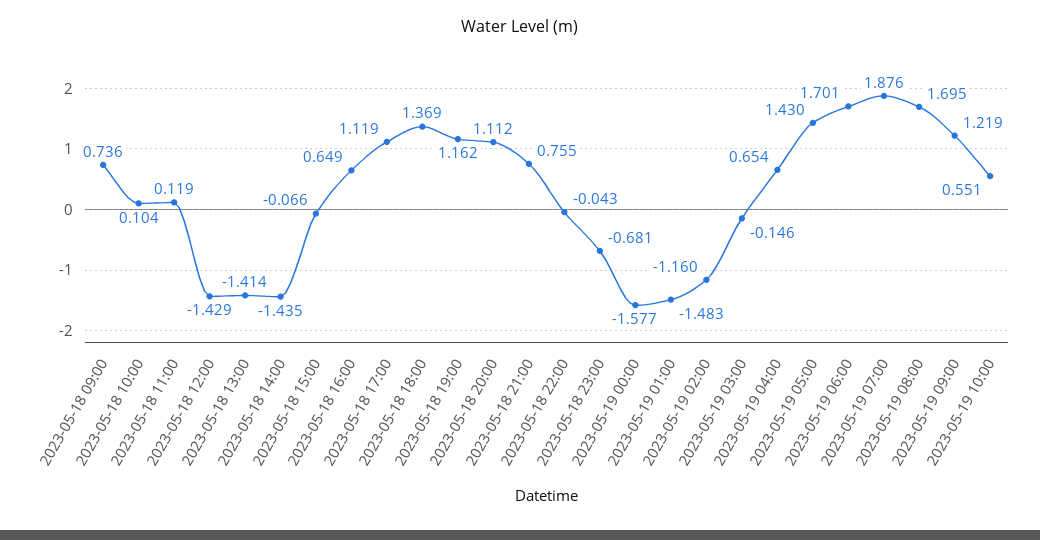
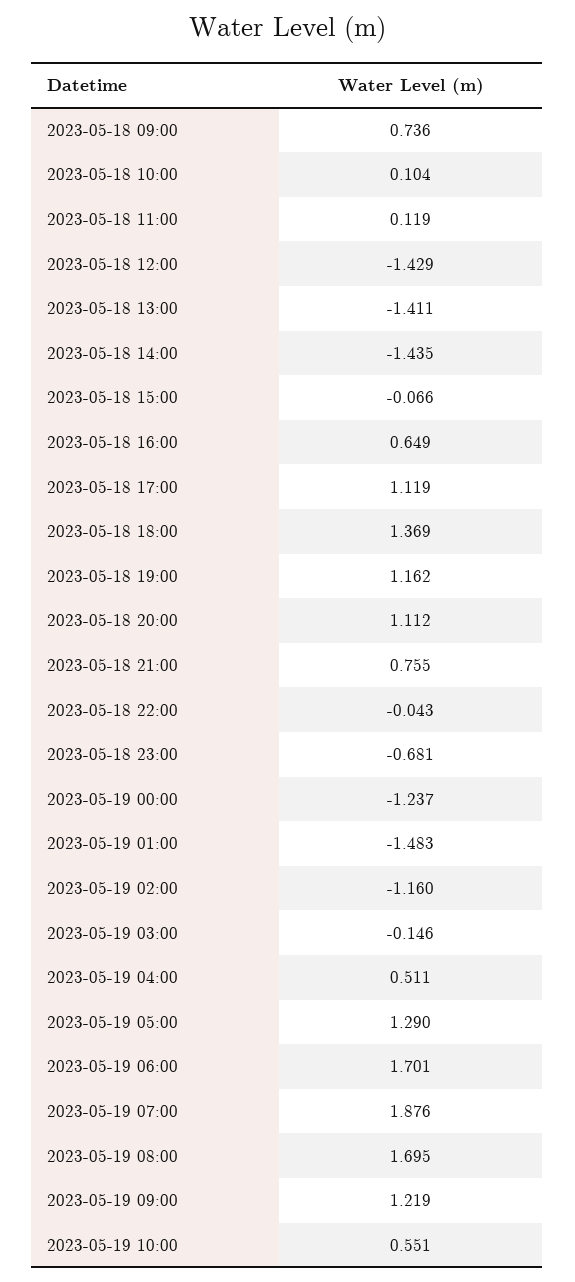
2023-05-18 13:00: -1.414 -> -1.411
2023-05-19 00:00: -1.577 -> -1.237
2023-05-19 04:00: 0.654 -> 0.511
2023-05-19 05:00: 1.43 -> 1.29

